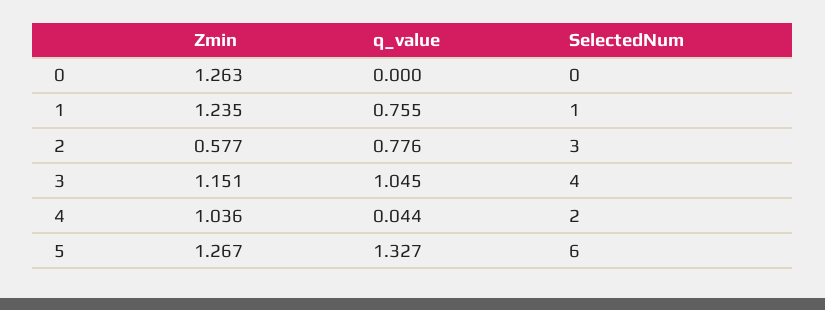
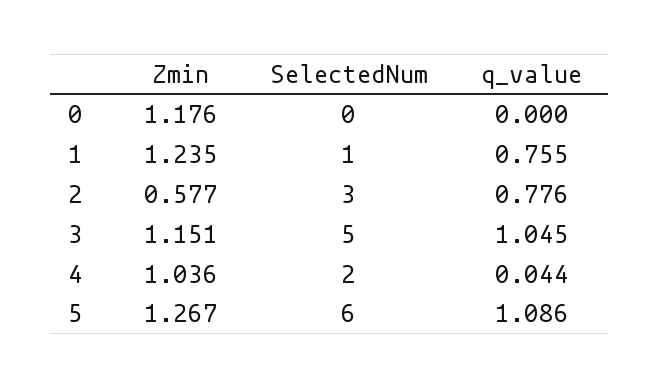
Zmin, 0: 1.263 -> 1.176
SelectedNum, 3: 4 -> 5
q_value, 5: 1.327 -> 1.086

